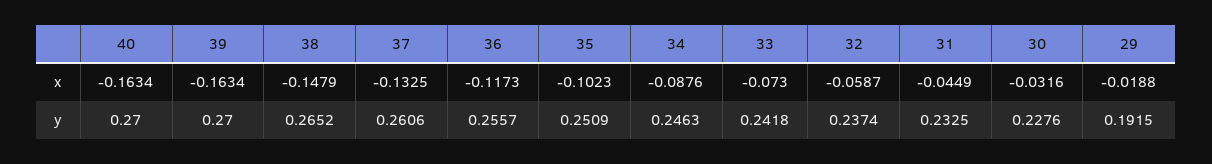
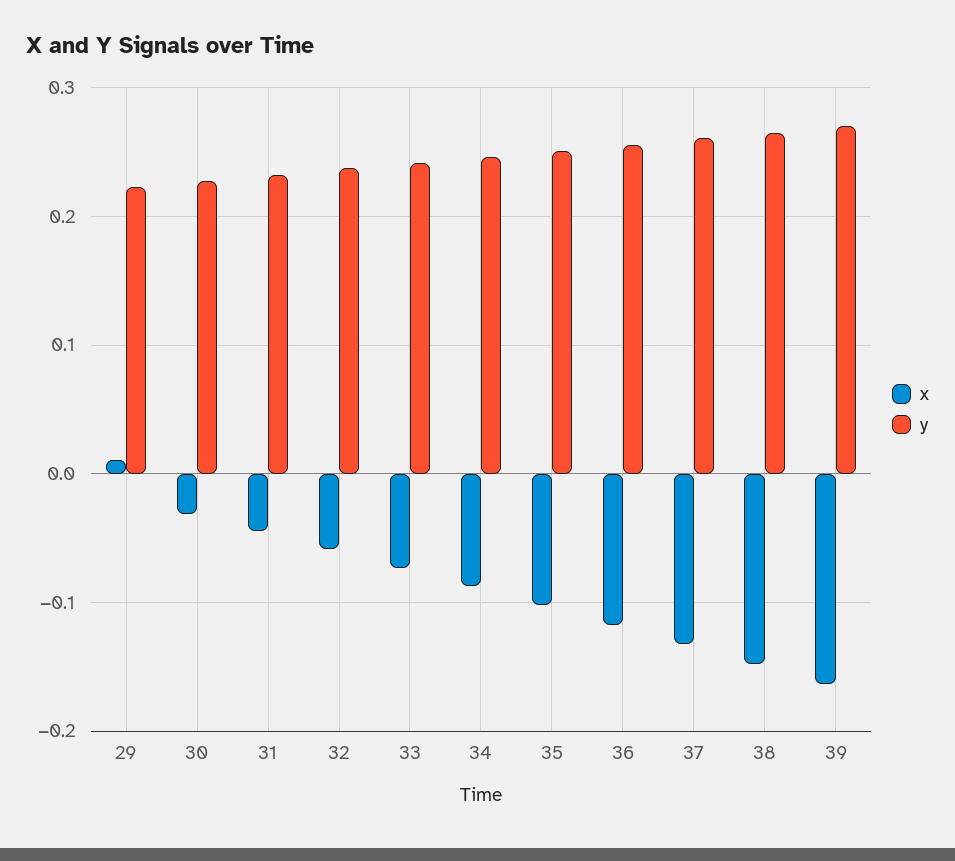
x, 40: -0.1634 -> none
x, 29: -0.0188 -> 0.01
y, 40: 0.27 -> none
y, 29: 0.1915 -> 0.22

